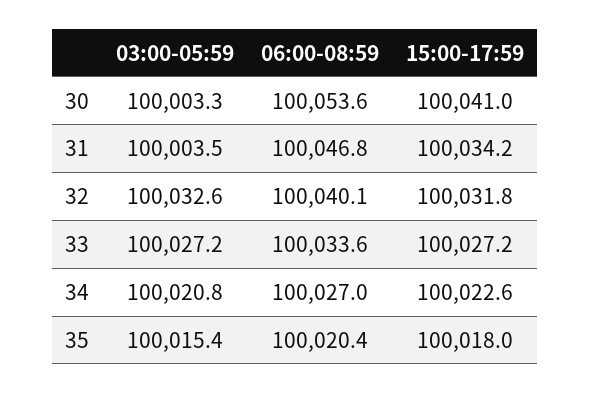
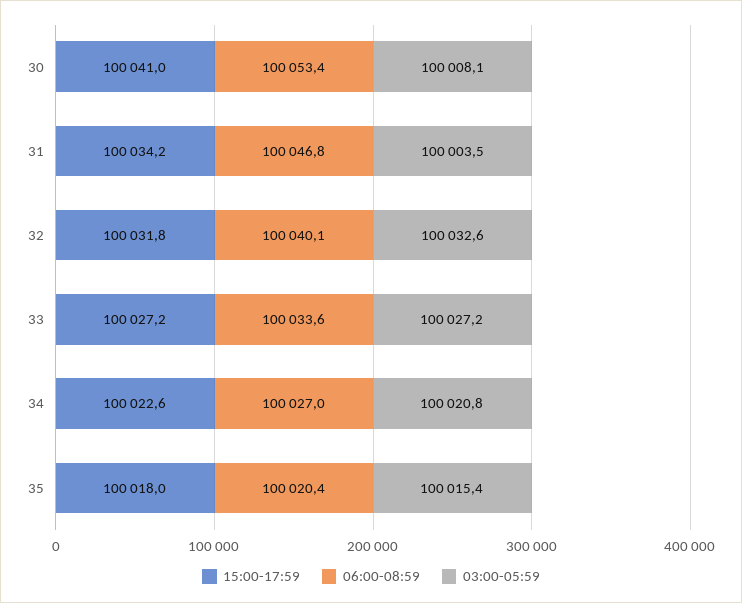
03:00-05:59, 30: 100003.3 -> 100008.1
06:00-08:59, 30: 100053.6 -> 100053.4

